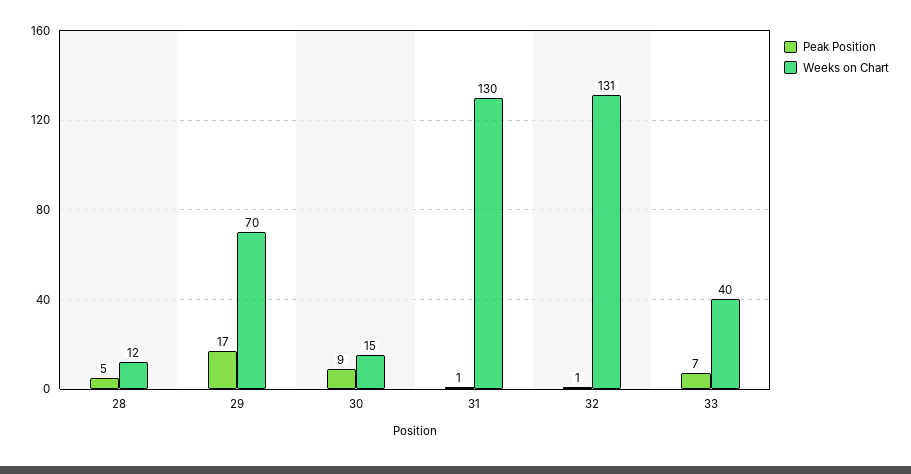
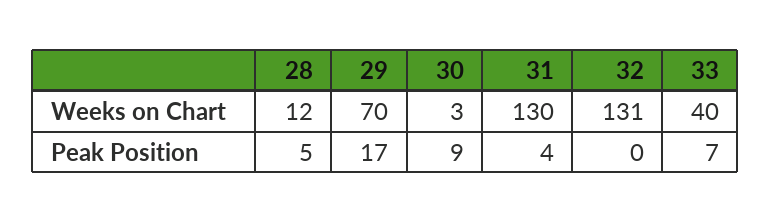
Weeks on Chart, 30: 15 -> 3
Peak Position, 31: 1 -> 4
Peak Position, 32: 1 -> 0

